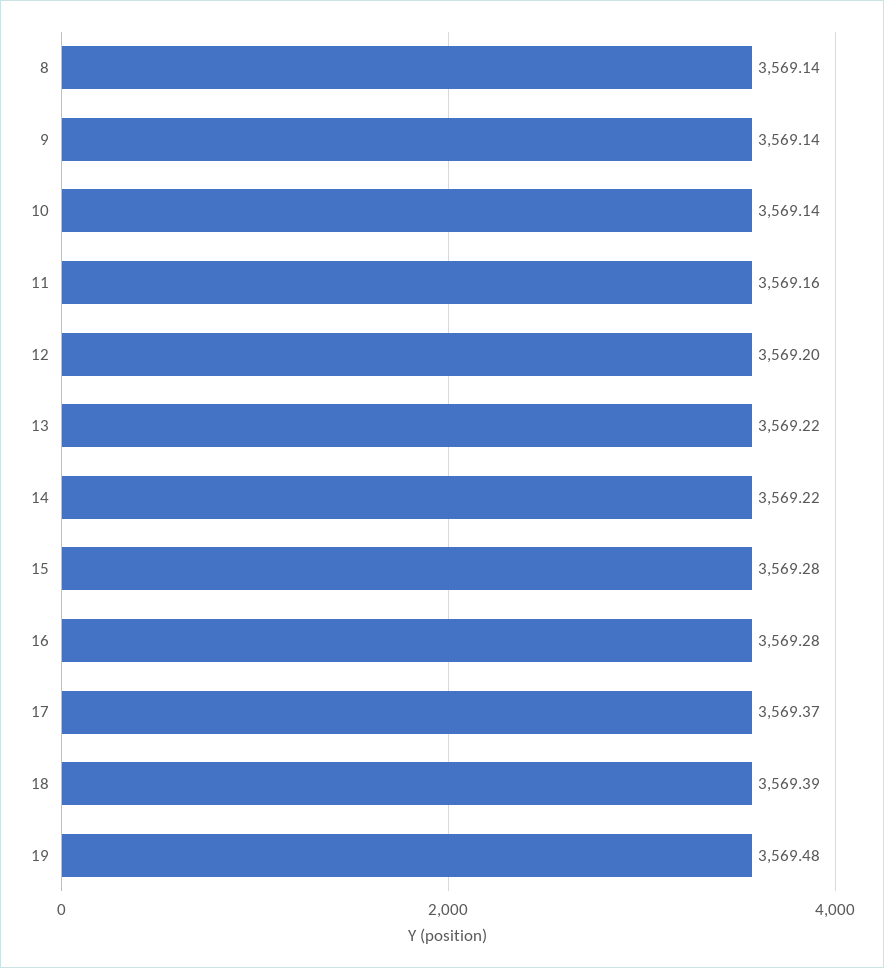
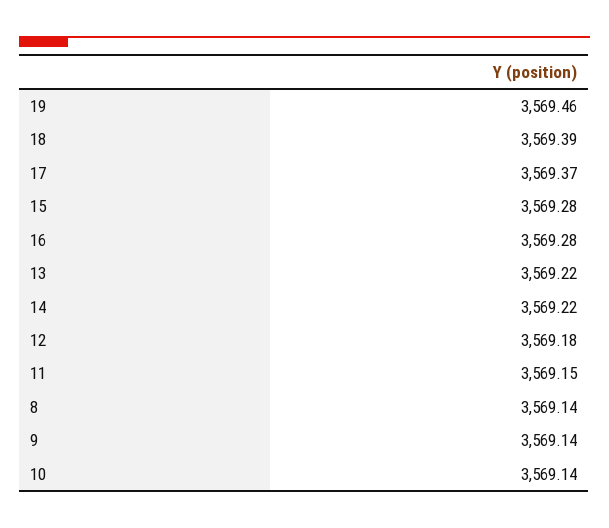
11: 3569.16 -> 3569.15
12: 3569.2 -> 3569.18
19: 3569.48 -> 3569.46

